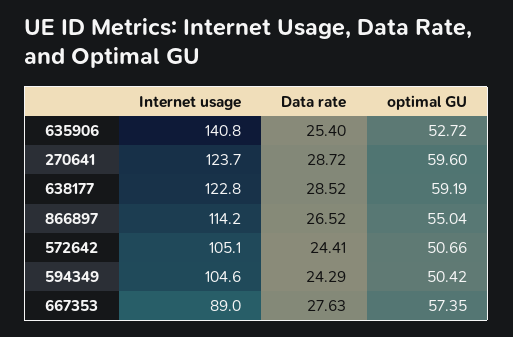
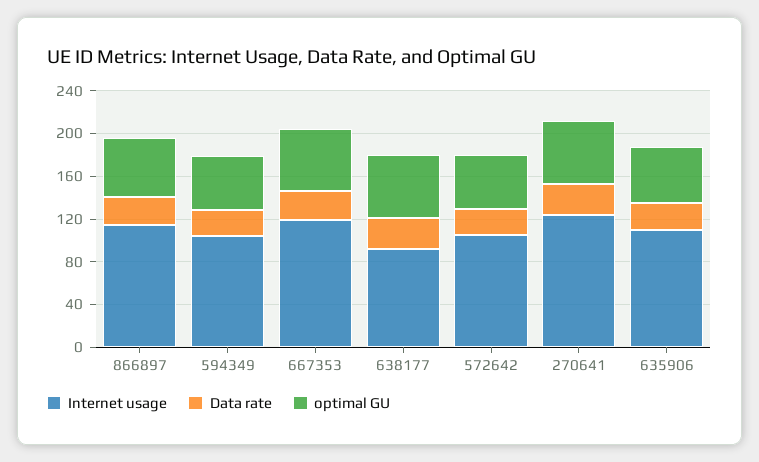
Internet usage, 635906: 140.8 -> 110
Internet usage, 638177: 122.8 -> 90
Internet usage, 667353: 89 -> 120

